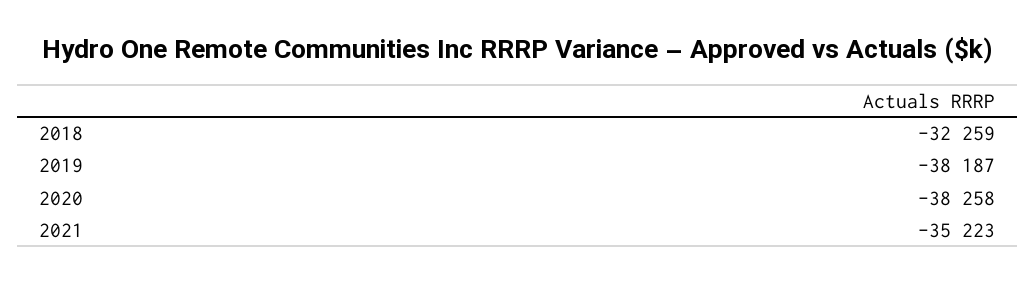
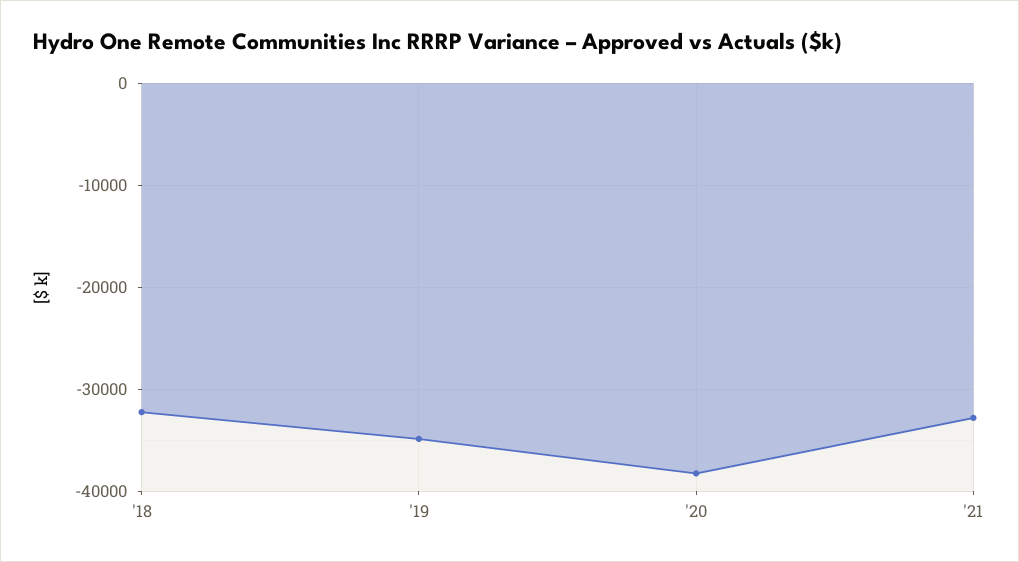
2019: -38187 -> -35000
2021: -35223 -> -33000

